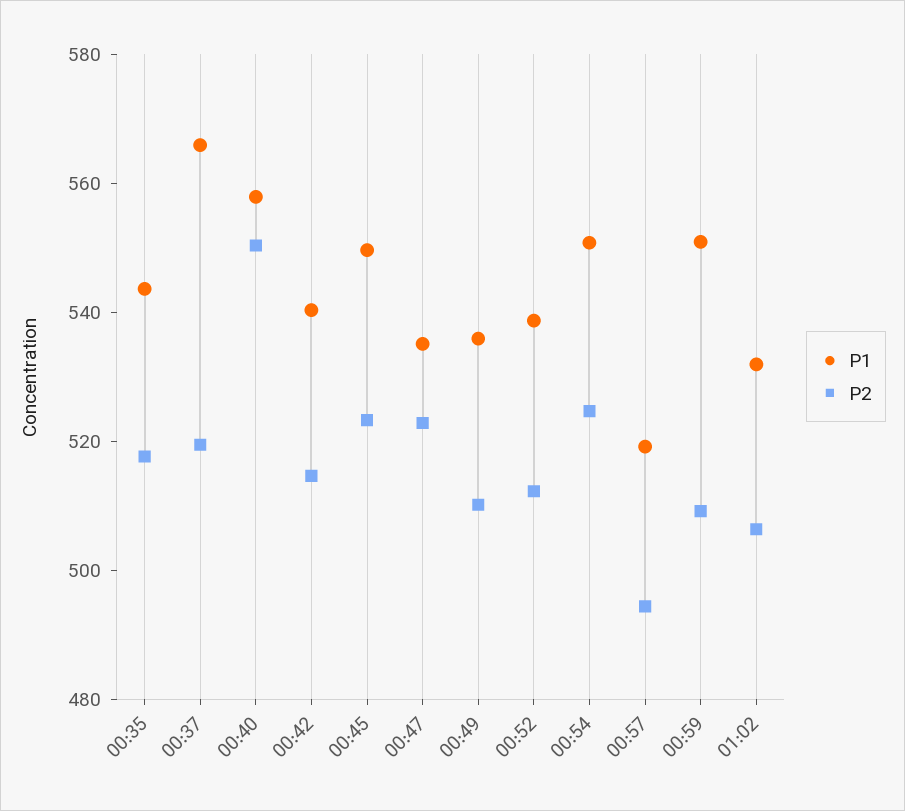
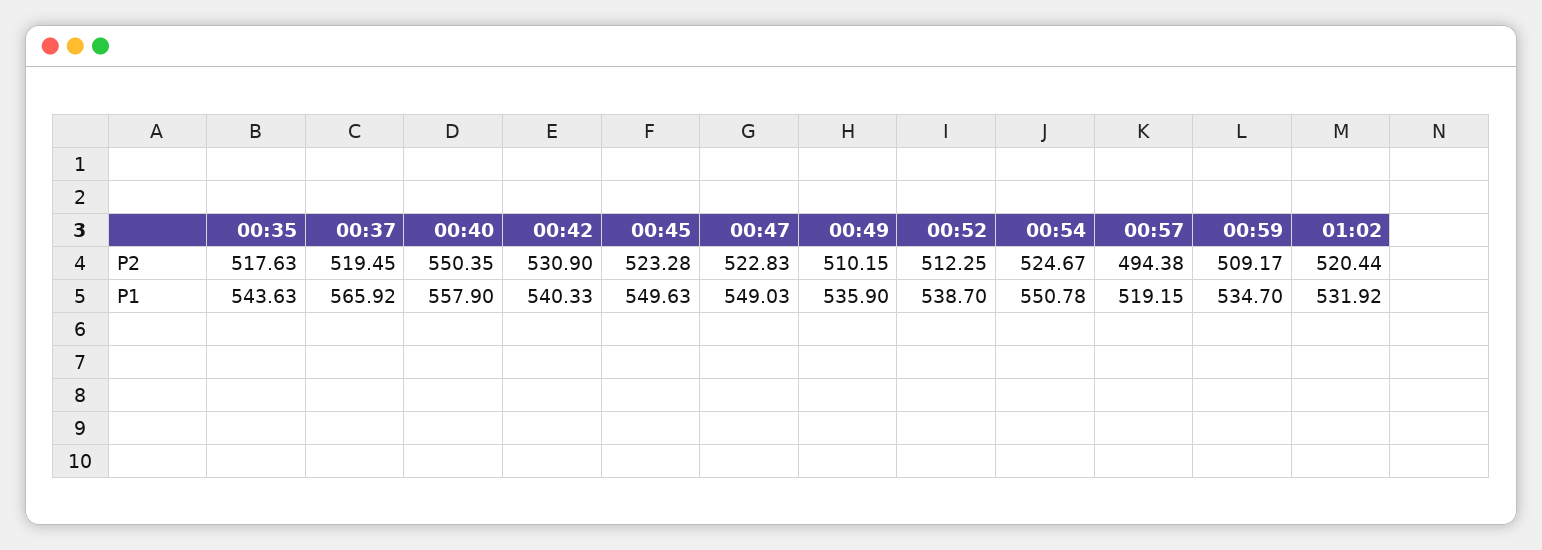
P2, 00:42: 515 -> 530.9
P1, 00:47: 535 -> 549.03
P1, 00:59: 550 -> 534.7
P2, 01:02: 505 -> 520.44

